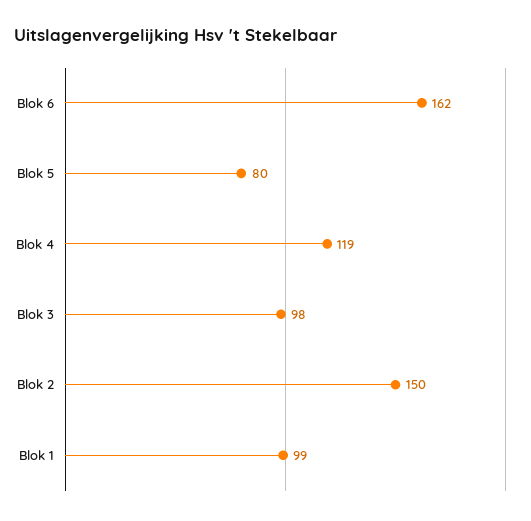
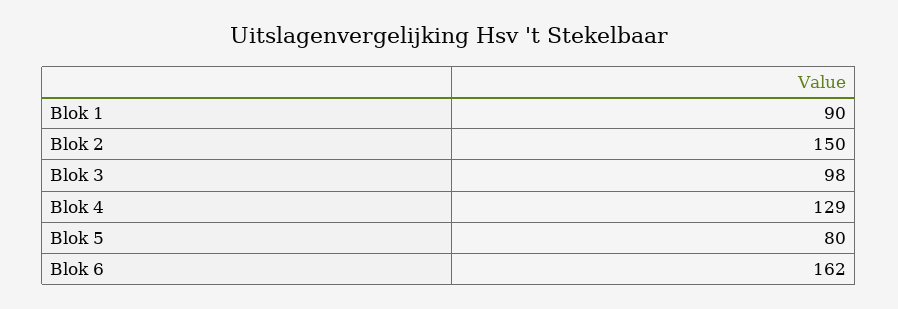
Blok 4: 119 -> 129
Blok 1: 99 -> 90

